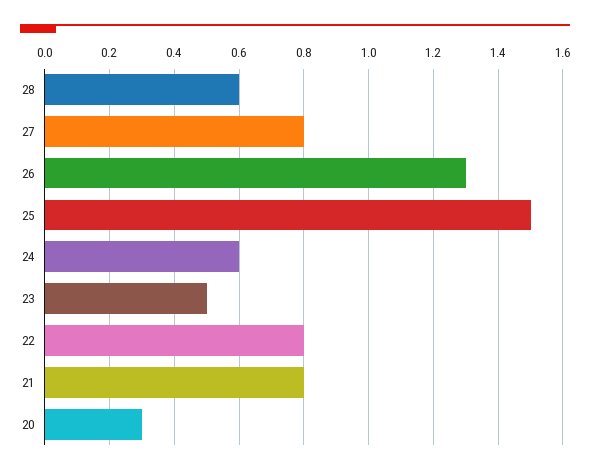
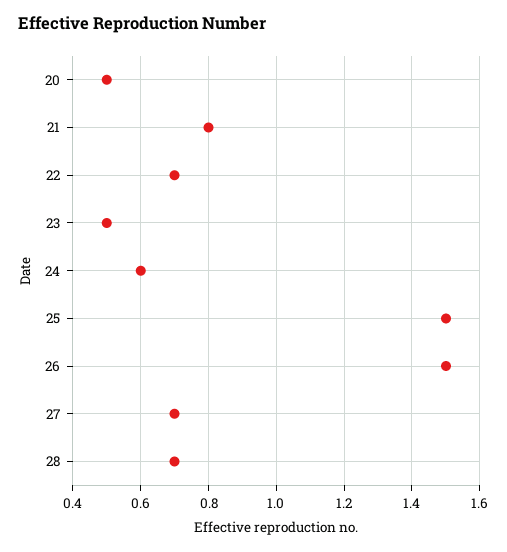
28: 0.6 -> 0.7
27: 0.8 -> 0.7
26: 1.3 -> 1.5
22: 0.8 -> 0.7
20: 0.3 -> 0.5

